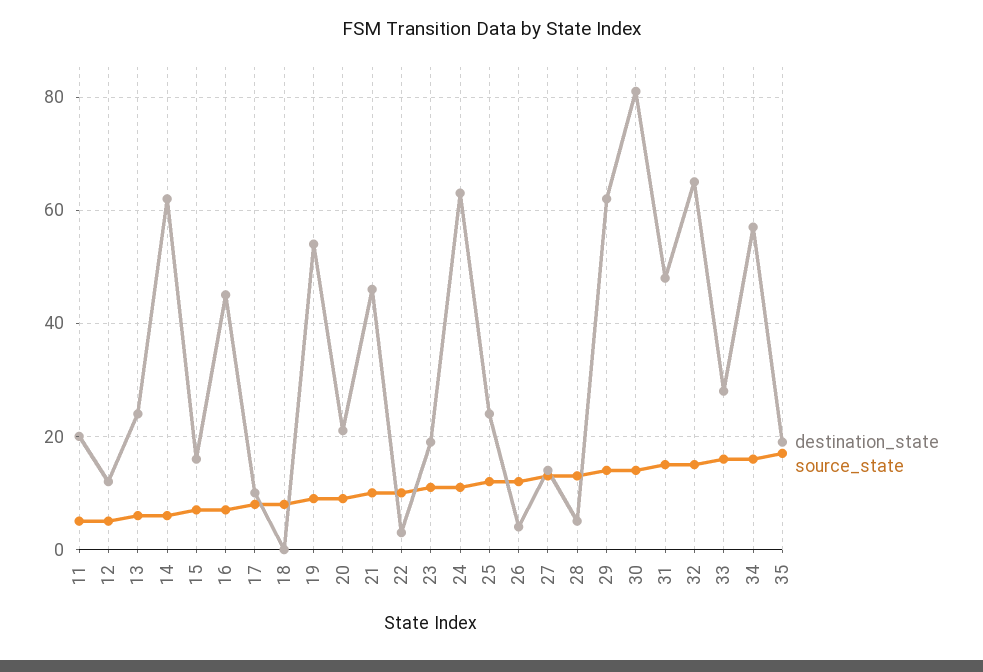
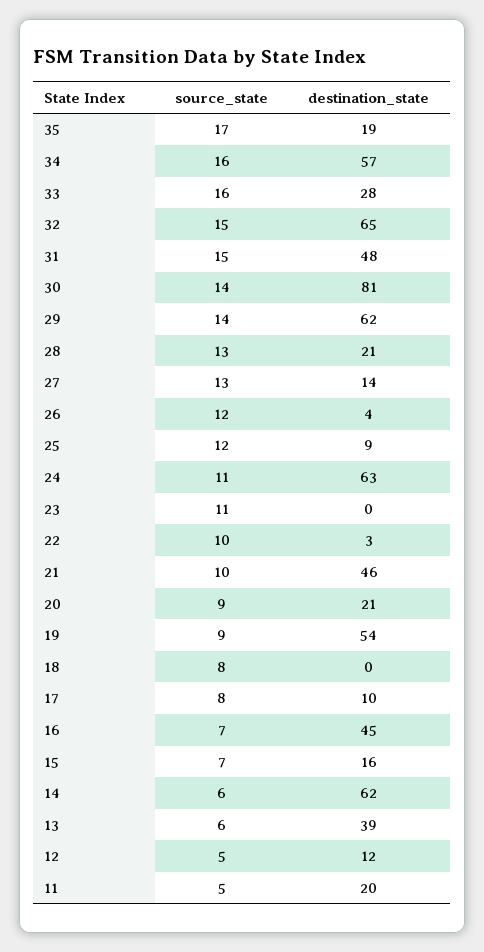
destination_state, 13: 25 -> 39
destination_state, 23: 20 -> 0
destination_state, 25: 25 -> 9
destination_state, 28: 5 -> 21

